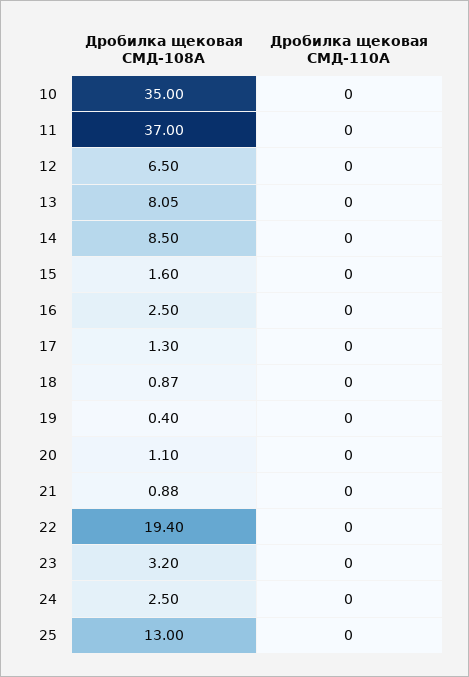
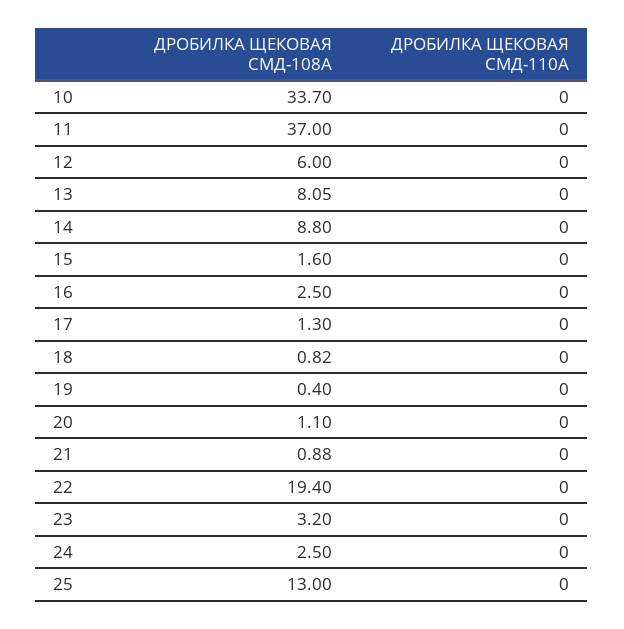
Дробилка щековая СМД-108А, 10: 35 -> 33.7
Дробилка щековая СМД-108А, 12: 6.5 -> 6
Дробилка щековая СМД-108А, 14: 8.5 -> 8.8
Дробилка щековая СМД-108А, 18: 0.87 -> 0.82

